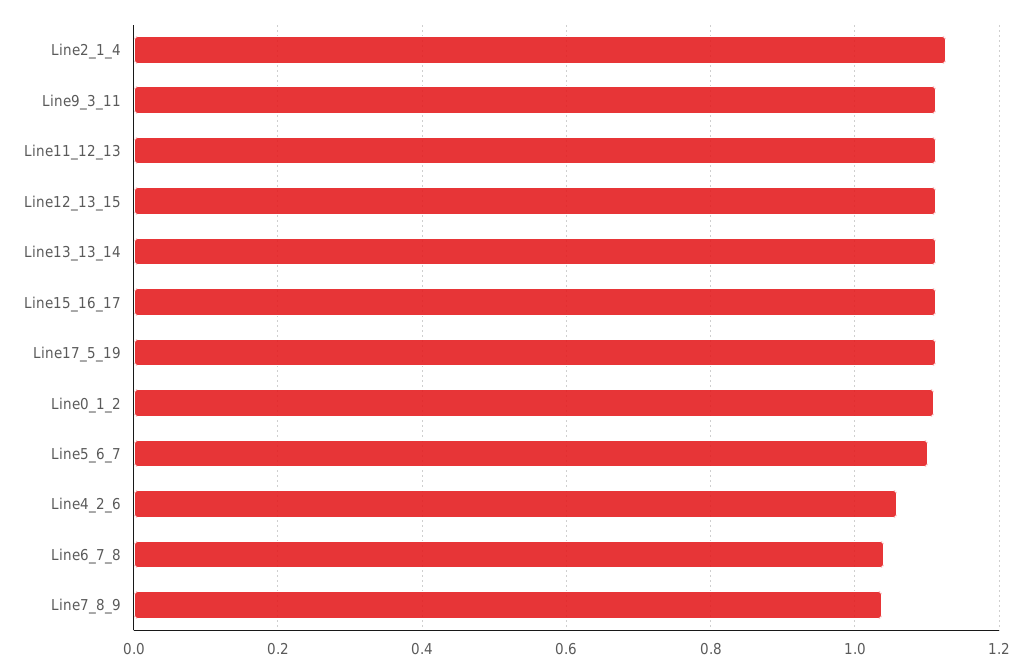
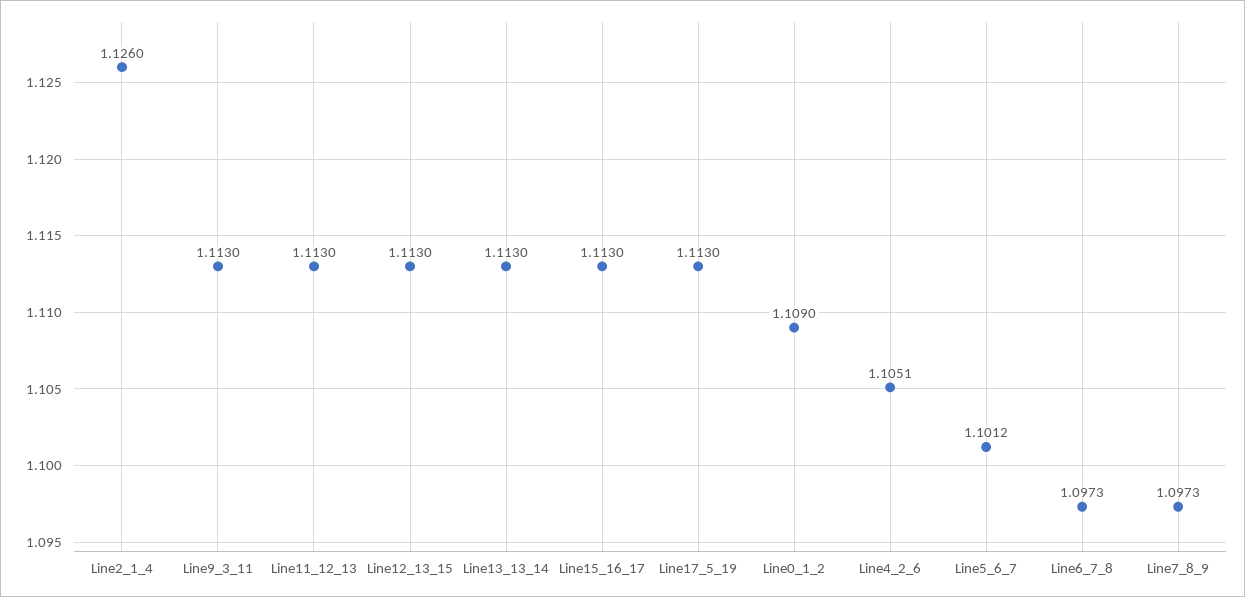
Line4_2_6: 1.06 -> 1.1051
Line6_7_8: 1.04 -> 1.0973
Line7_8_9: 1.04 -> 1.0973

